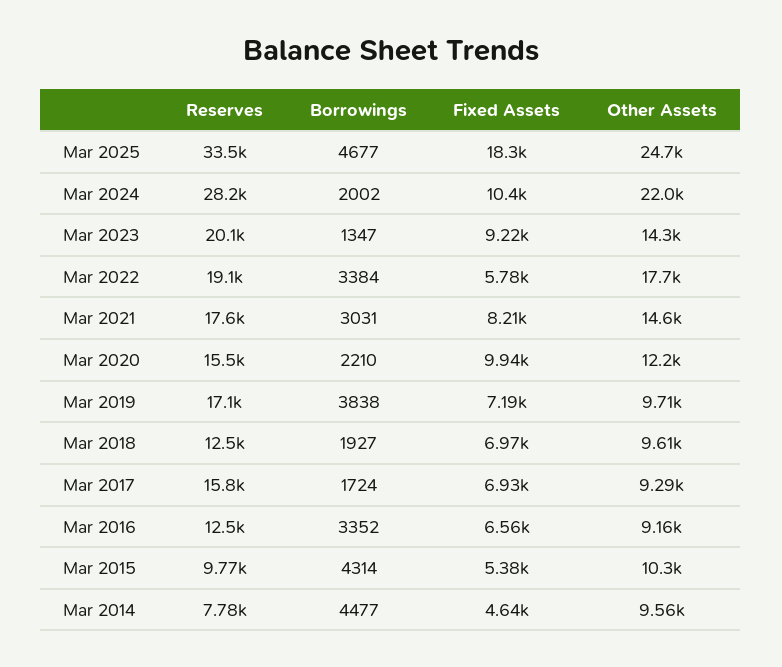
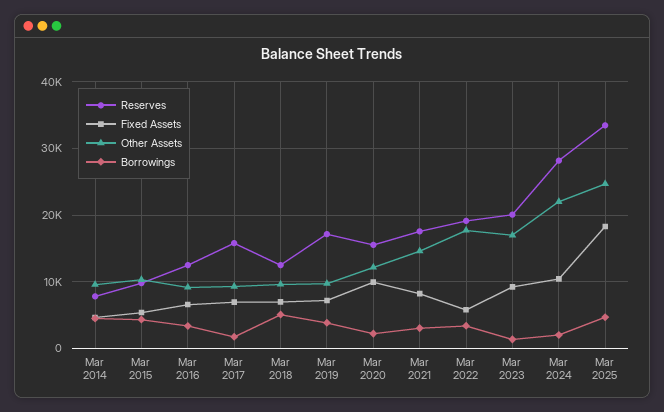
Other Assets, Mar 2023: 14300 -> 17000
Borrowings, Mar 2018: 1927 -> 5000

